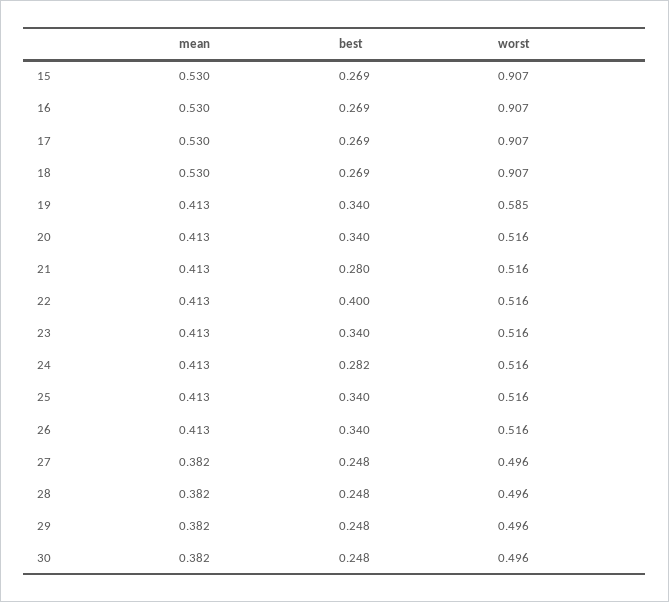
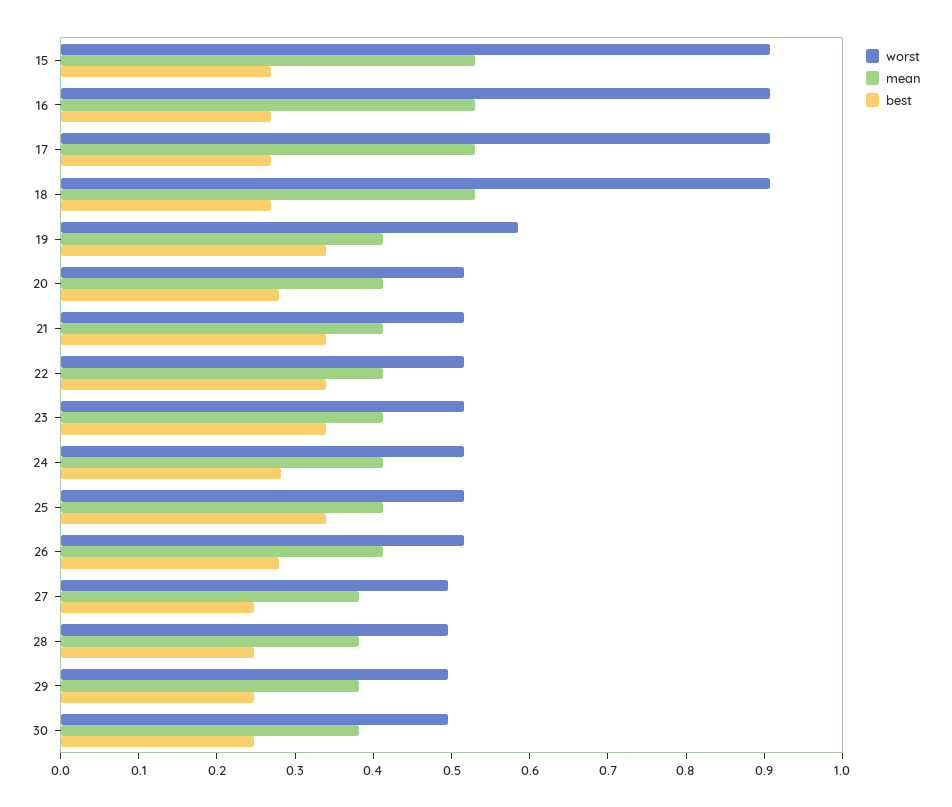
best, 20: 0.34 -> 0.28
best, 21: 0.28 -> 0.34
best, 22: 0.4 -> 0.34
best, 26: 0.34 -> 0.28

